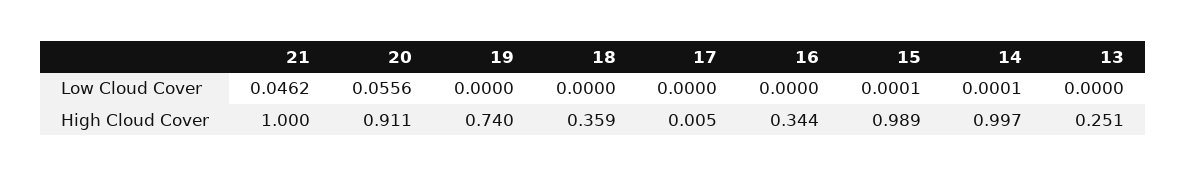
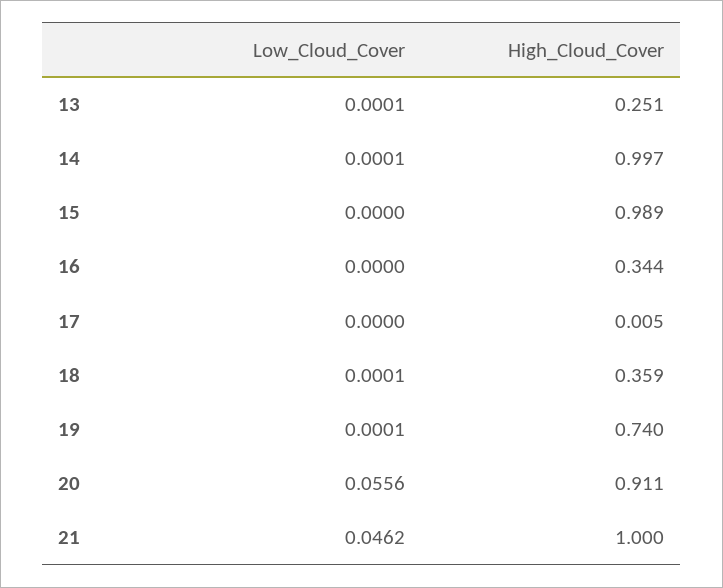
19, Low Cloud Cover: 0 -> 0.0001
18, Low Cloud Cover: 0 -> 0.0001
15, Low Cloud Cover: 0.0001 -> 0
13, Low Cloud Cover: 0 -> 0.0001

